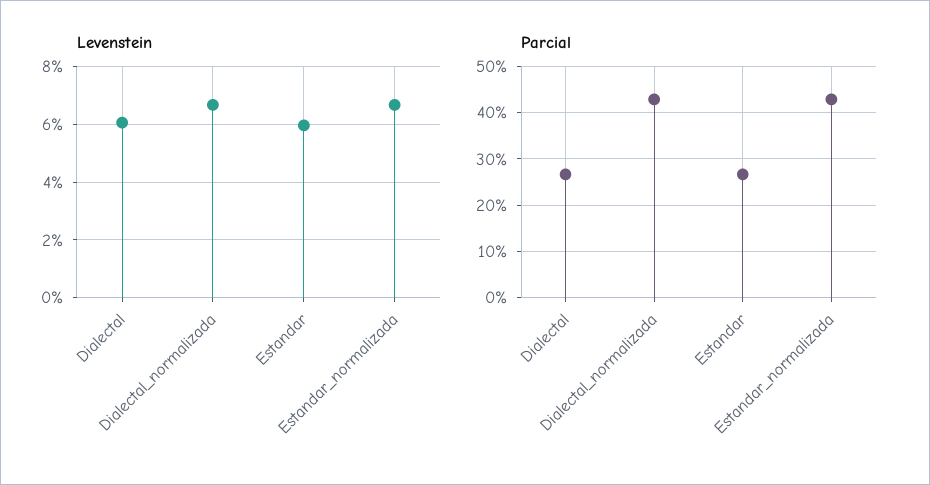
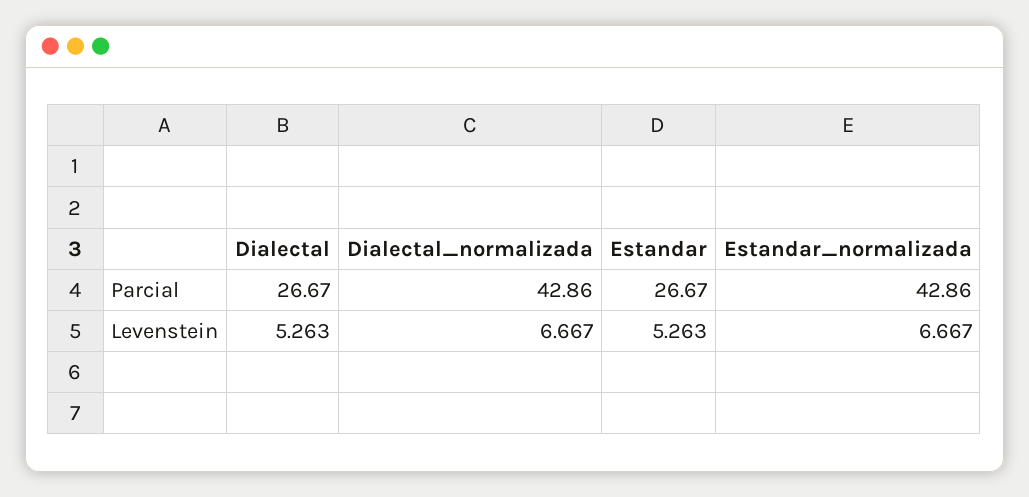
Levenstein, Dialectal: 6 -> 5.263
Levenstein, Estandar: 6 -> 5.263

